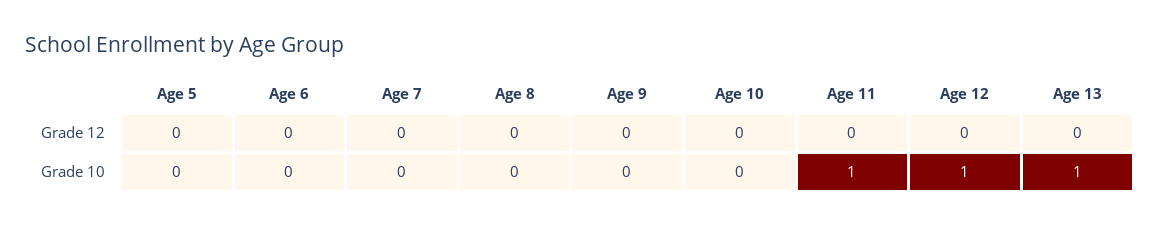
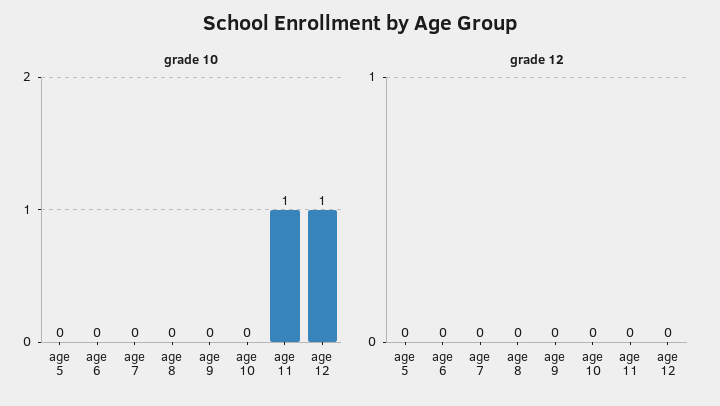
Grade 12, Age 13: 0 -> none
Grade 10, Age 13: 1 -> none

